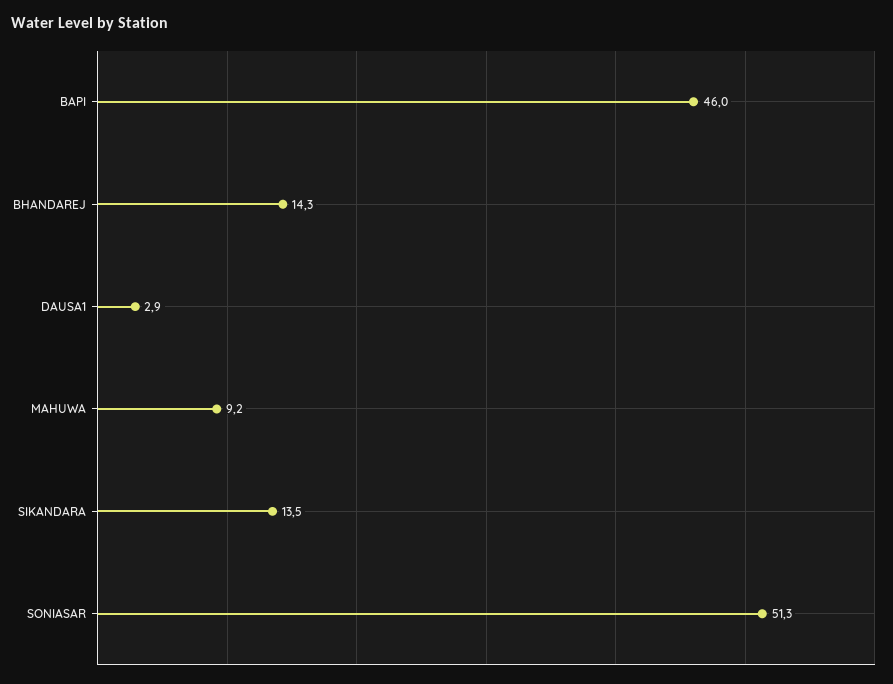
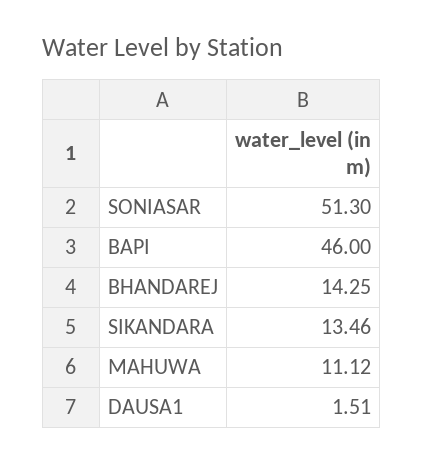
DAUSA1: 2.9 -> 1.51
MAHUWA: 9.2 -> 11.12

